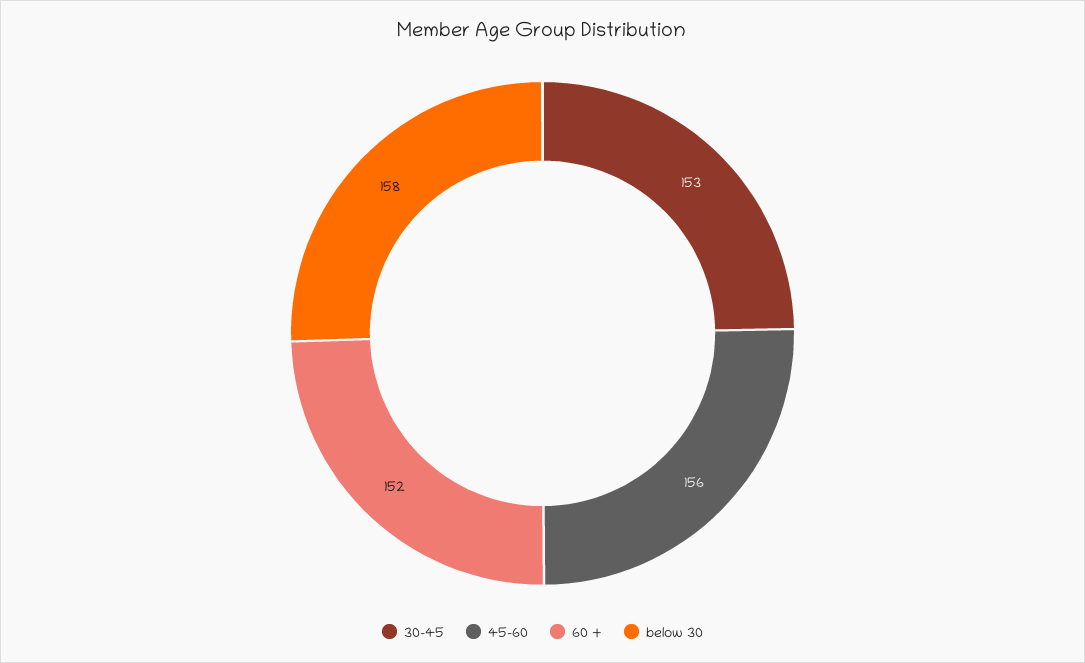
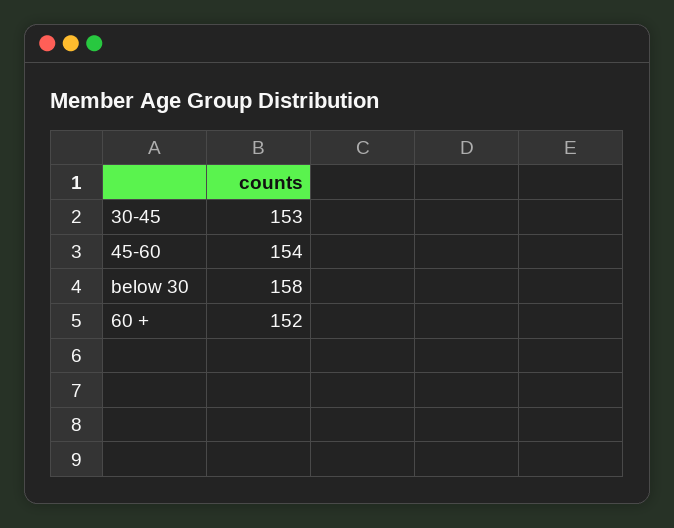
45-60: 156 -> 154

